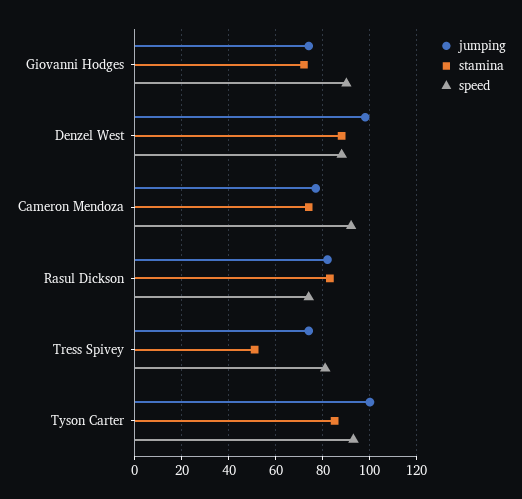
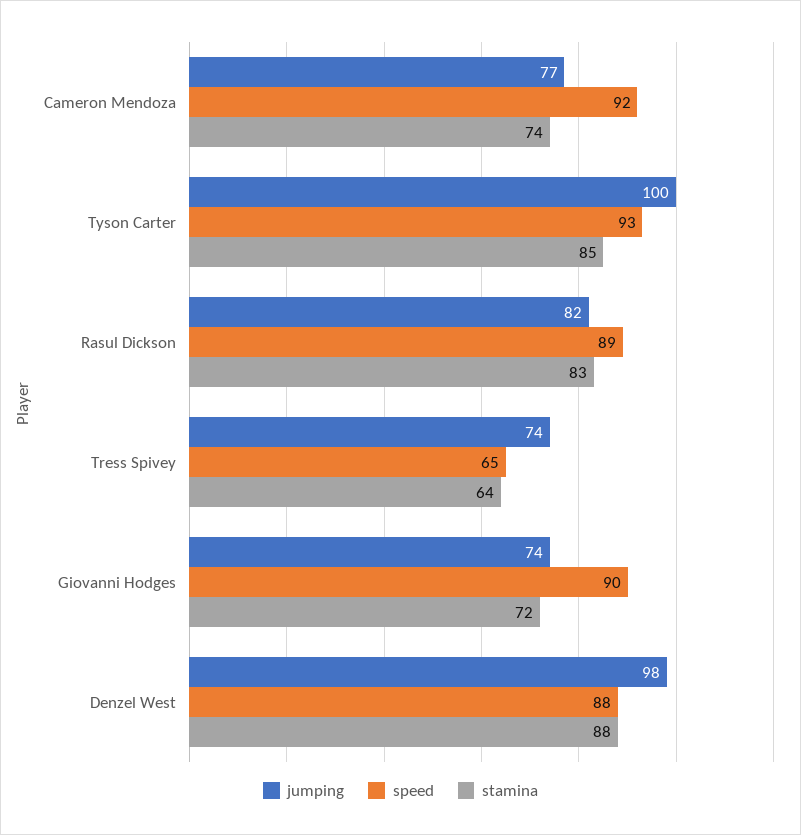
speed, Rasul Dickson: 75 -> 89
stamina, Tress Spivey: 50 -> 64
speed, Tress Spivey: 80 -> 65

